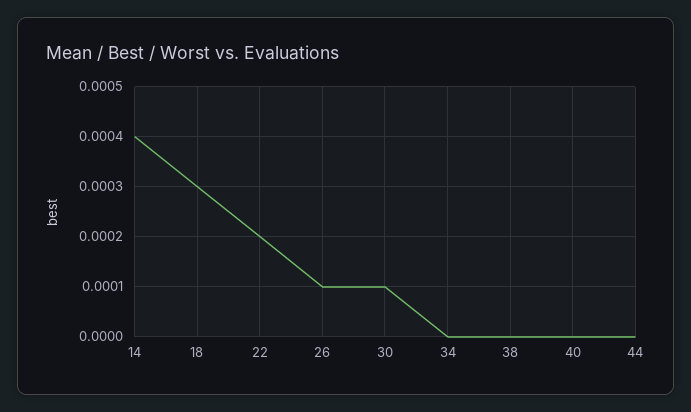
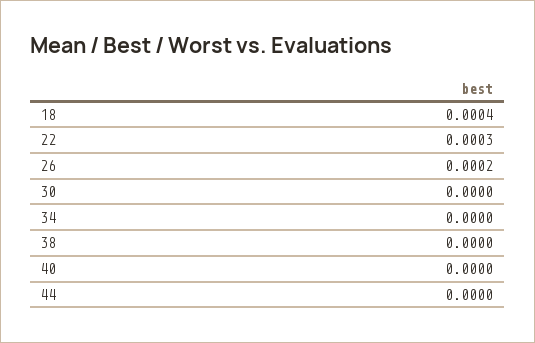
14: 0.0004 -> none
18: 0.0003 -> 0.0004
22: 0.0002 -> 0.0003
26: 0.0001 -> 0.0002
30: 0.0001 -> 0

